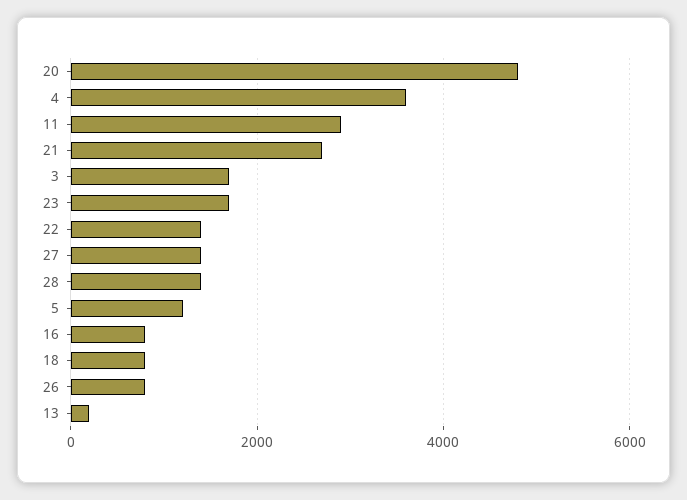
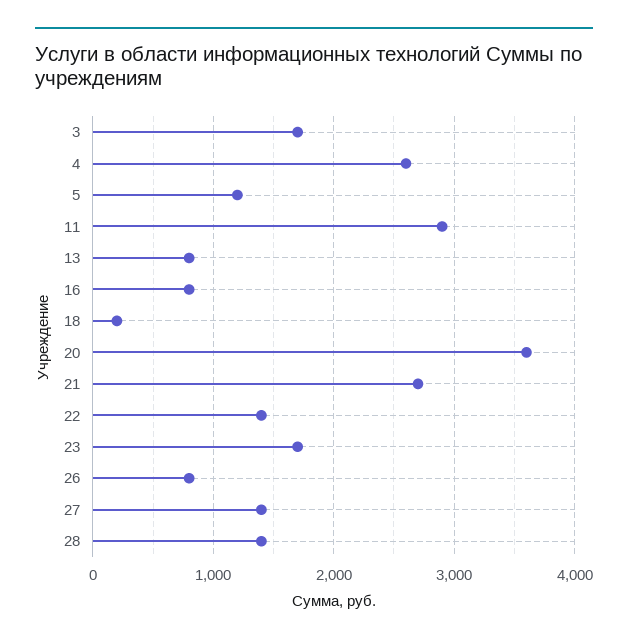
20: 4800 -> 3600
4: 3600 -> 2600
18: 800 -> 200
13: 200 -> 800

